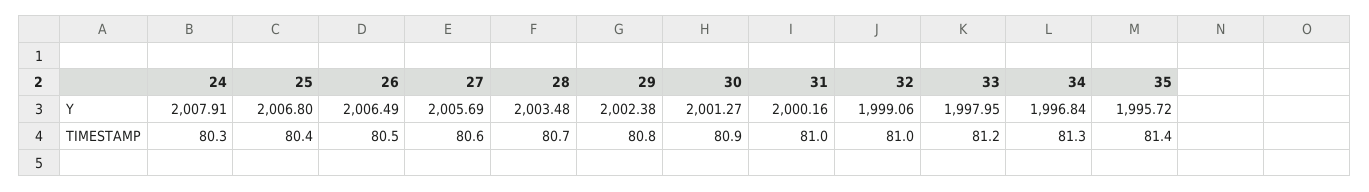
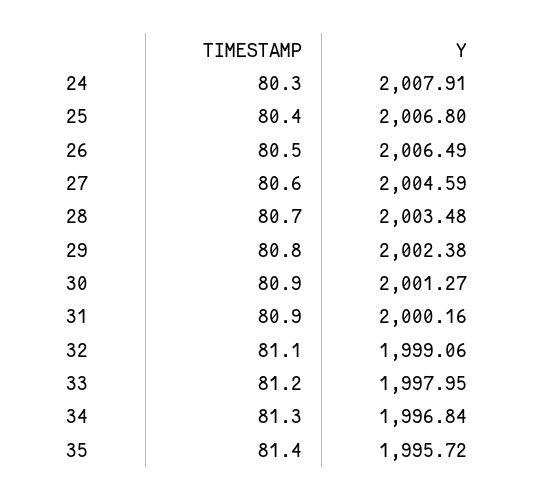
27, Y: 2005.69 -> 2004.59
31, TIMESTAMP: 81 -> 80.9
32, TIMESTAMP: 81 -> 81.1

